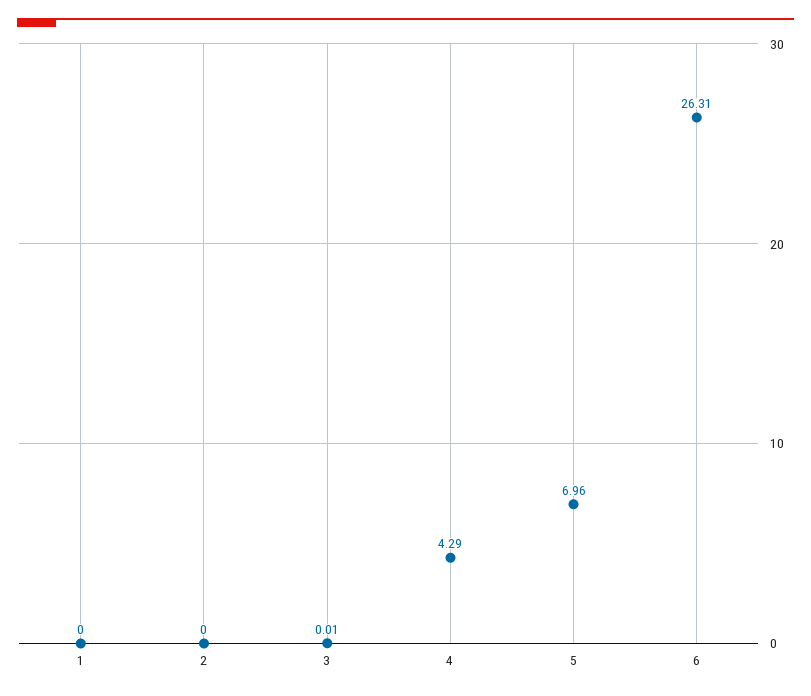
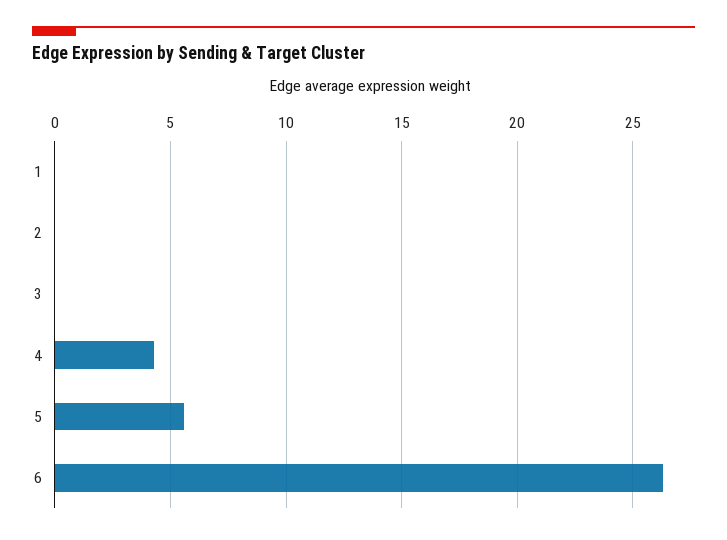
5: 6.96 -> 5.5

